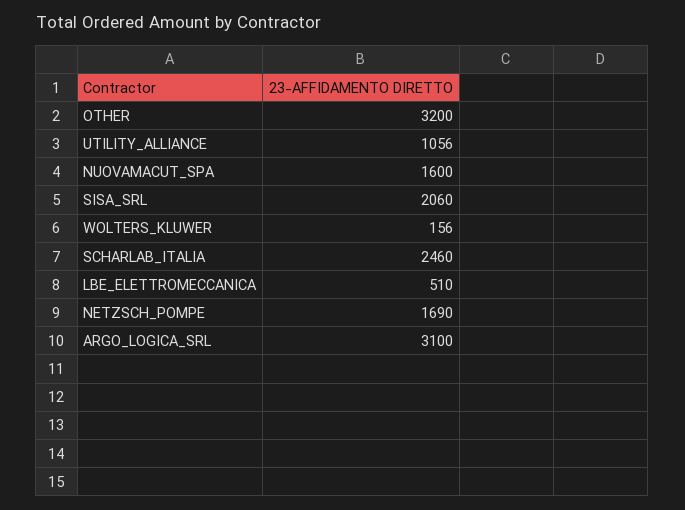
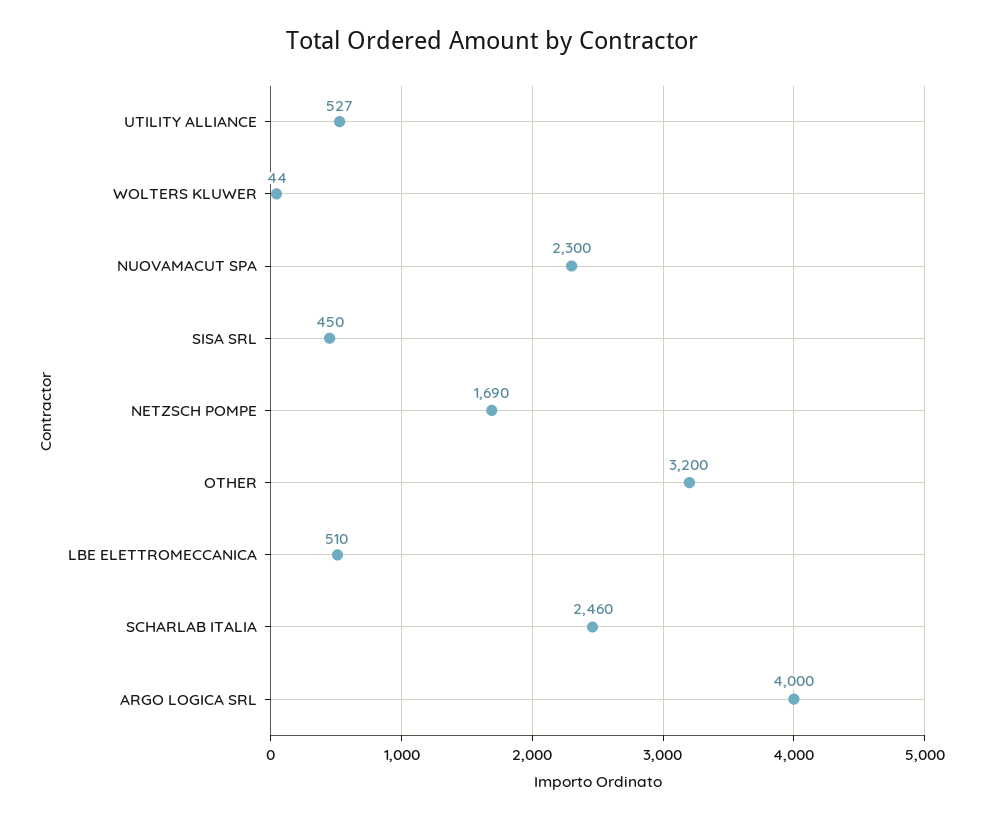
UTILITY_ALLIANCE: 1056 -> 527
NUOVAMACUT_SPA: 1600 -> 2300
SISA_SRL: 2060 -> 450
WOLTERS_KLUWER: 156 -> 44
ARGO_LOGICA_SRL: 3100 -> 4000

